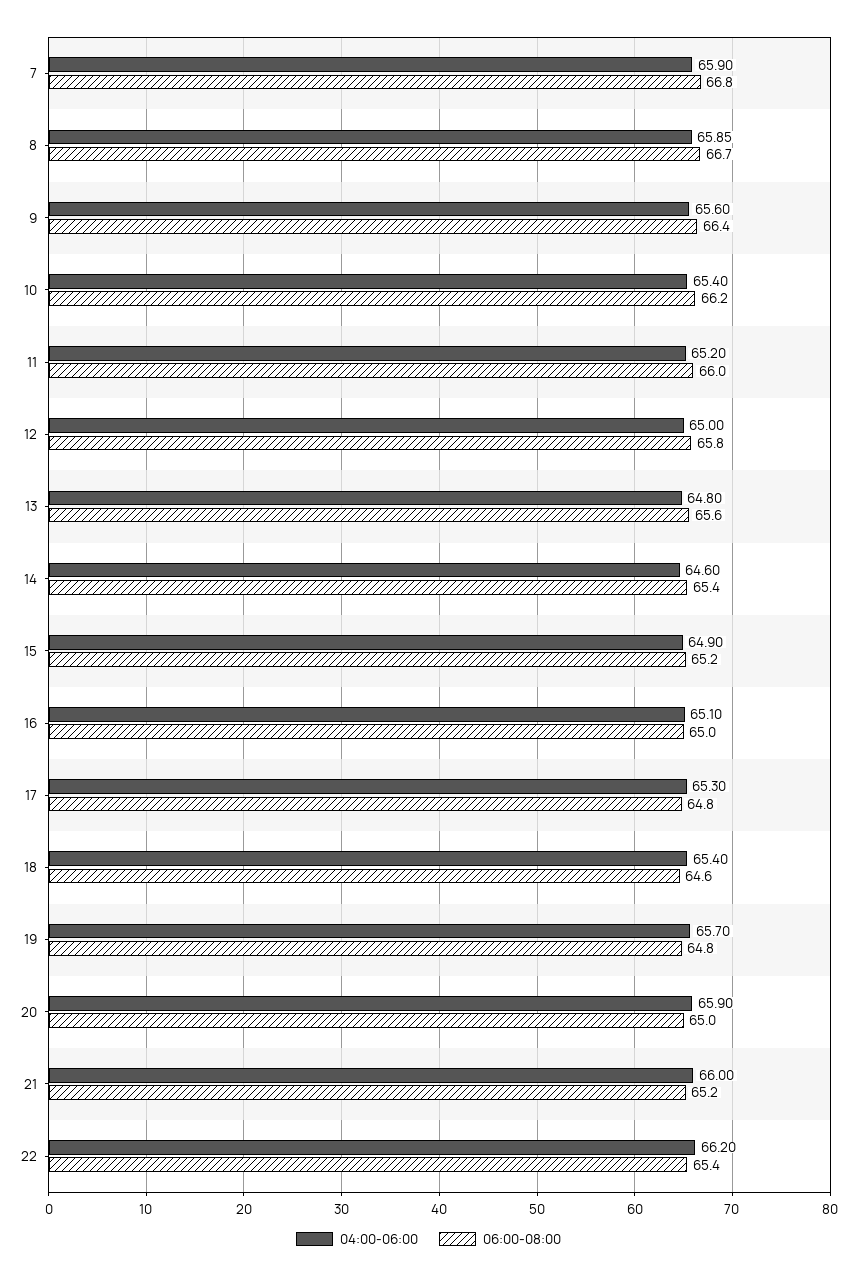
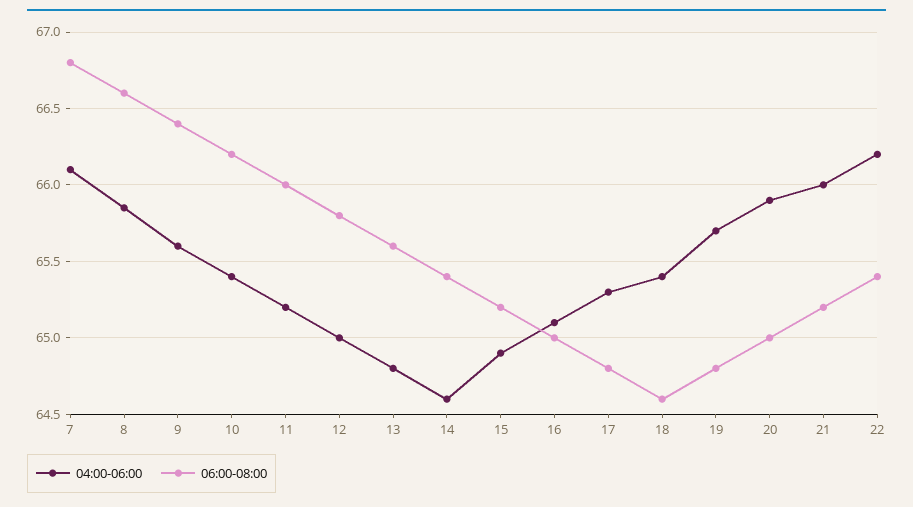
04:00-06:00, 7: 65.9 -> 66.1
06:00-08:00, 8: 66.7 -> 66.6

